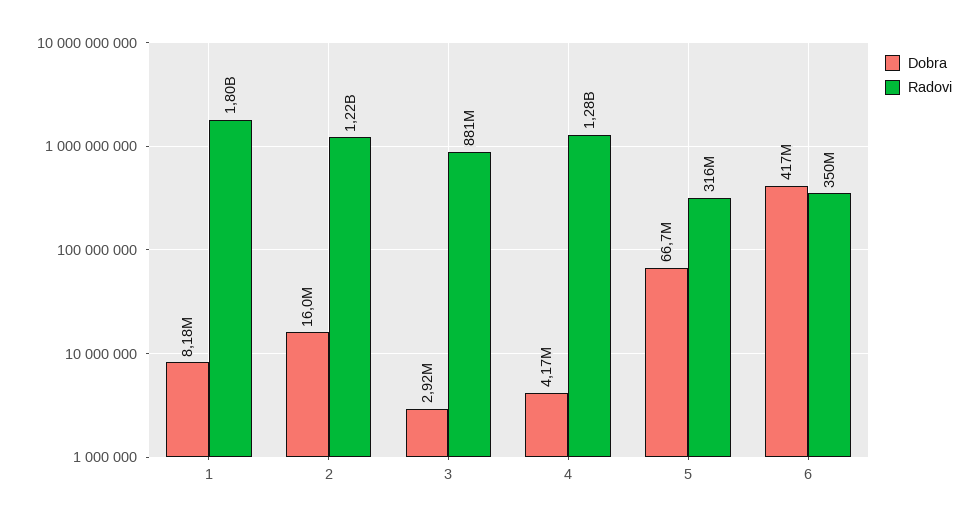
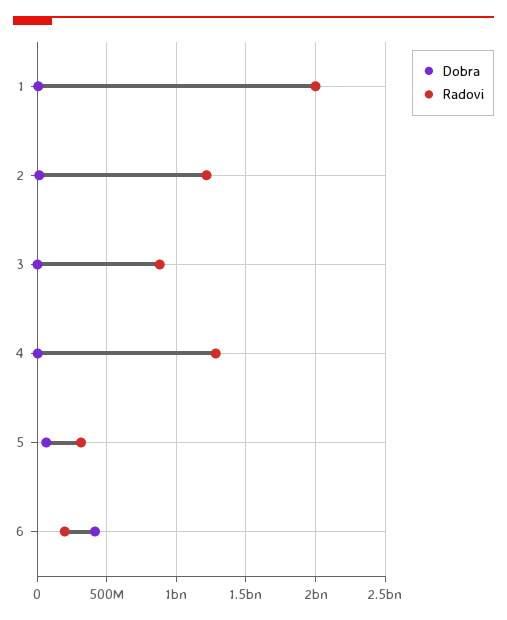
Radovi, 1: 1800000000 -> 2000000000
Radovi, 6: 350000000 -> 200000000

